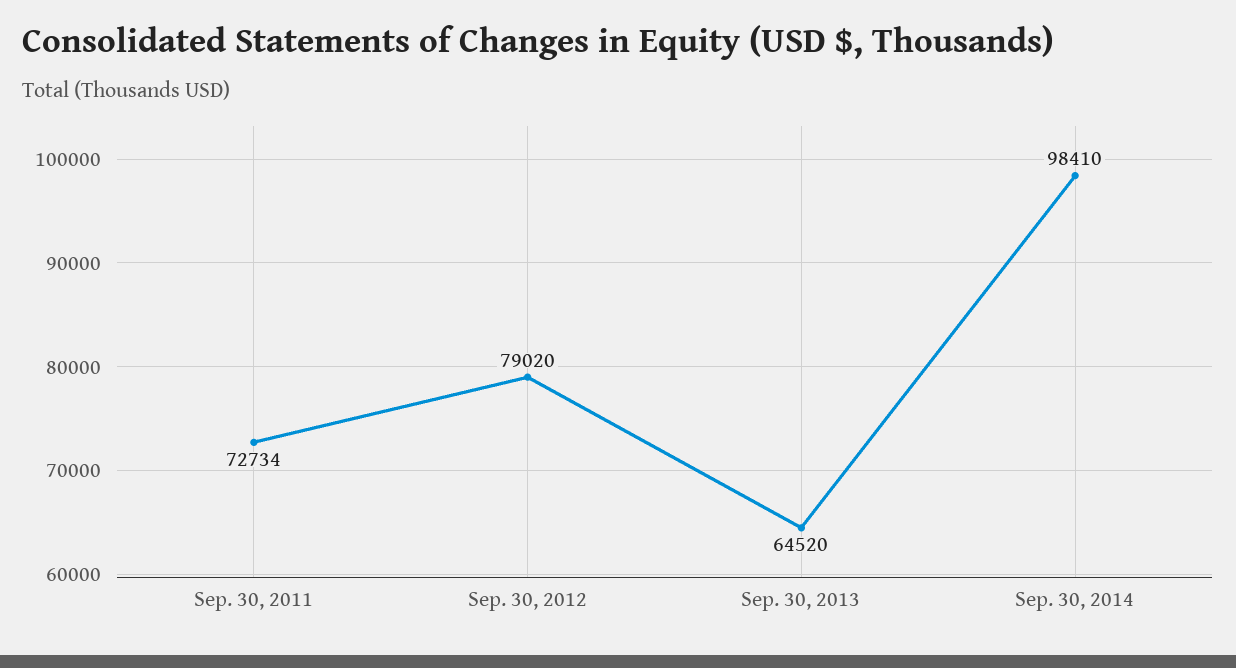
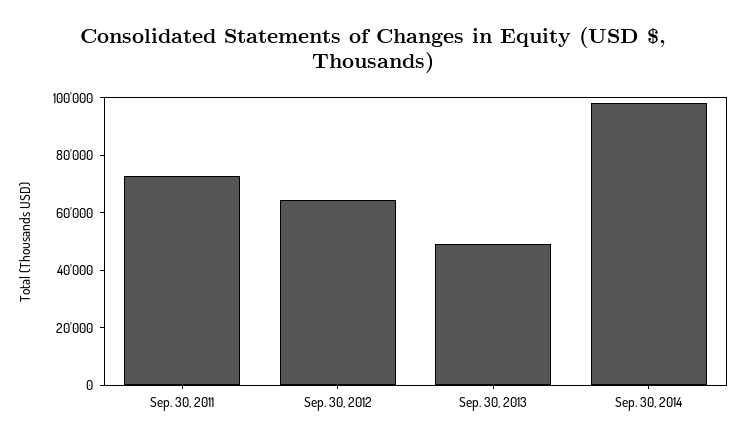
Sep. 30, 2012: 79020 -> 65000
Sep. 30, 2013: 64520 -> 50000

